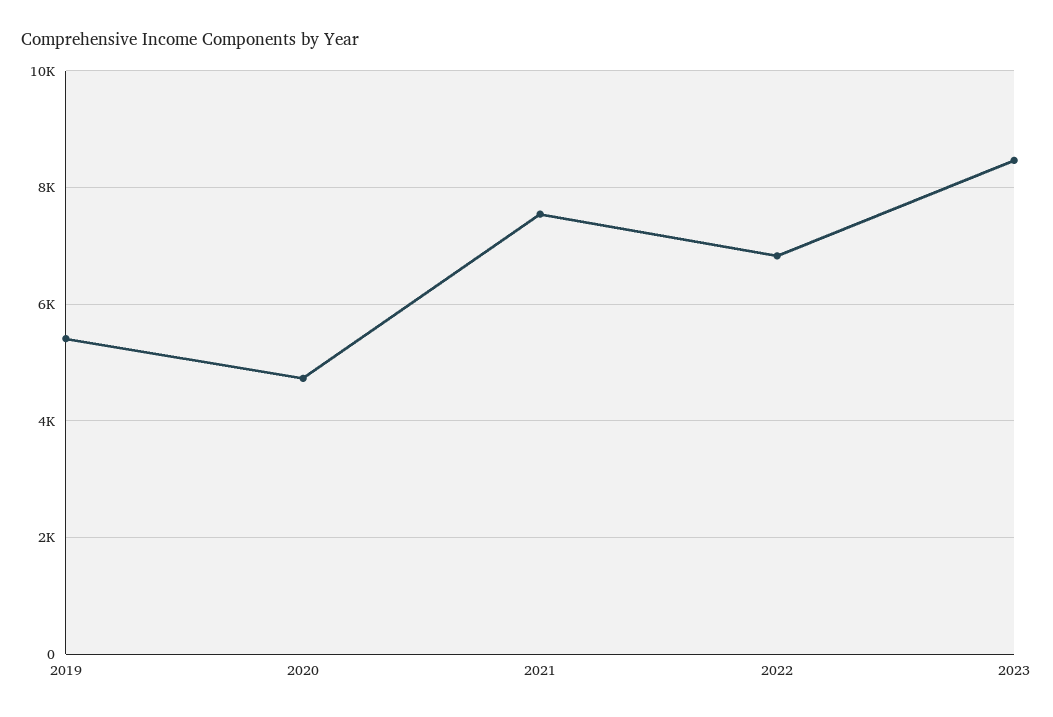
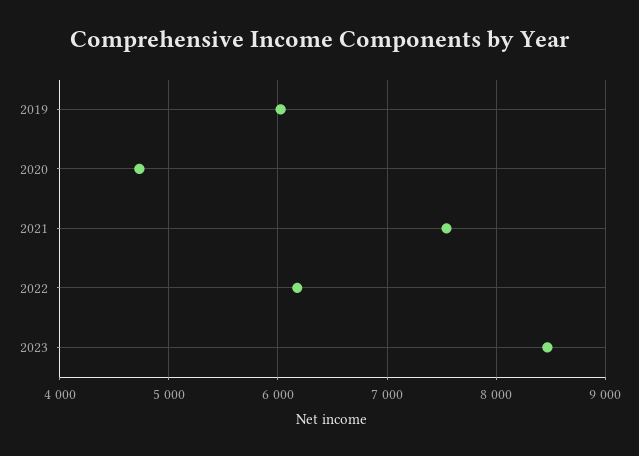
2019: 5400 -> 6000
2022: 6800 -> 6200

